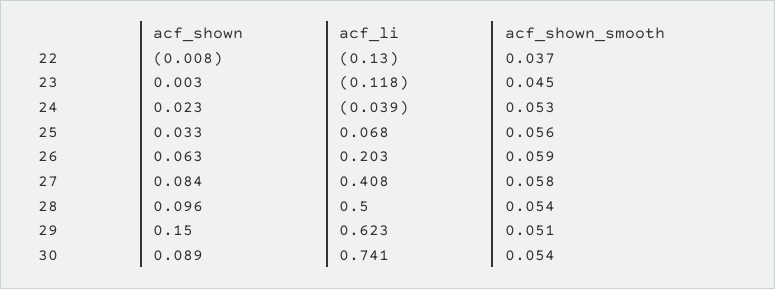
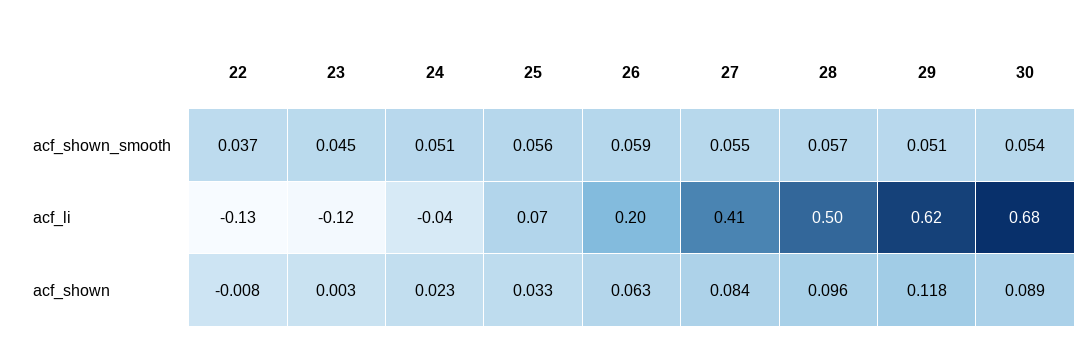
acf_shown_smooth, 24: 0.053 -> 0.051
acf_shown_smooth, 27: 0.058 -> 0.055
acf_shown_smooth, 28: 0.054 -> 0.057
acf_shown, 29: 0.15 -> 0.118
acf_li, 30: 0.741 -> 0.68

